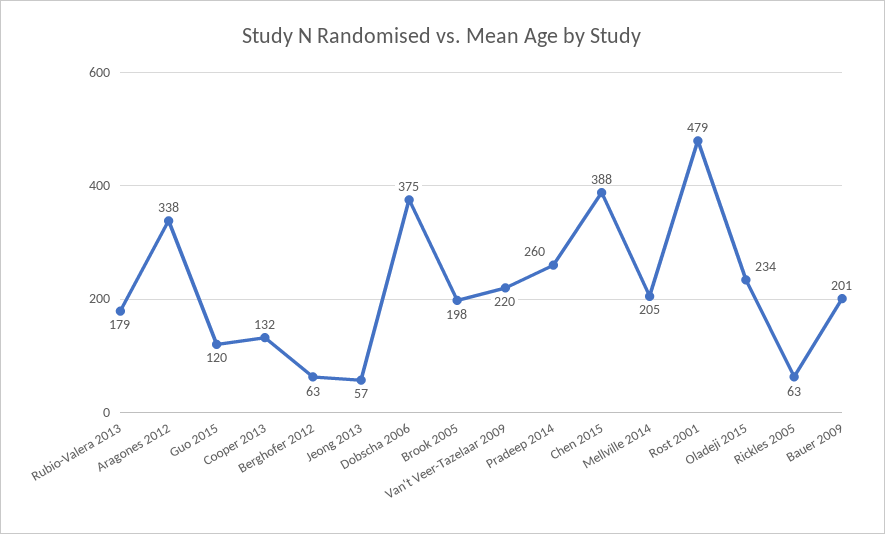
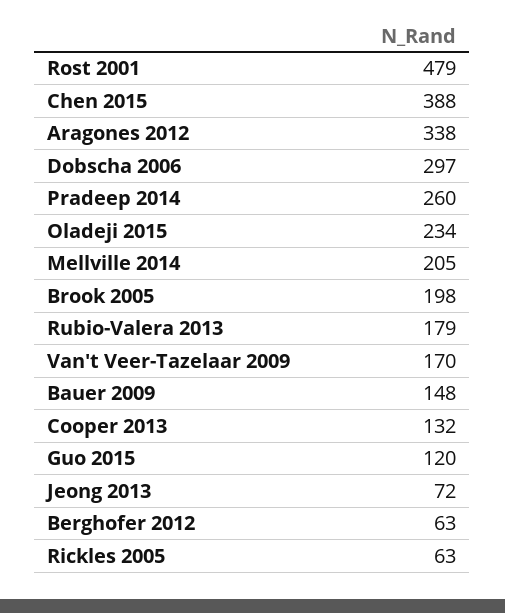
Jeong 2013: 57 -> 72
Dobscha 2006: 375 -> 297
Van't Veer-Tazelaar 2009: 220 -> 170
Bauer 2009: 201 -> 148

